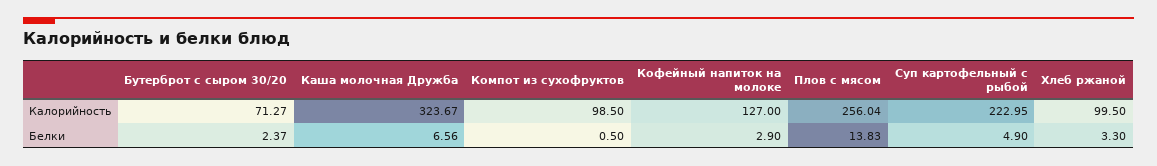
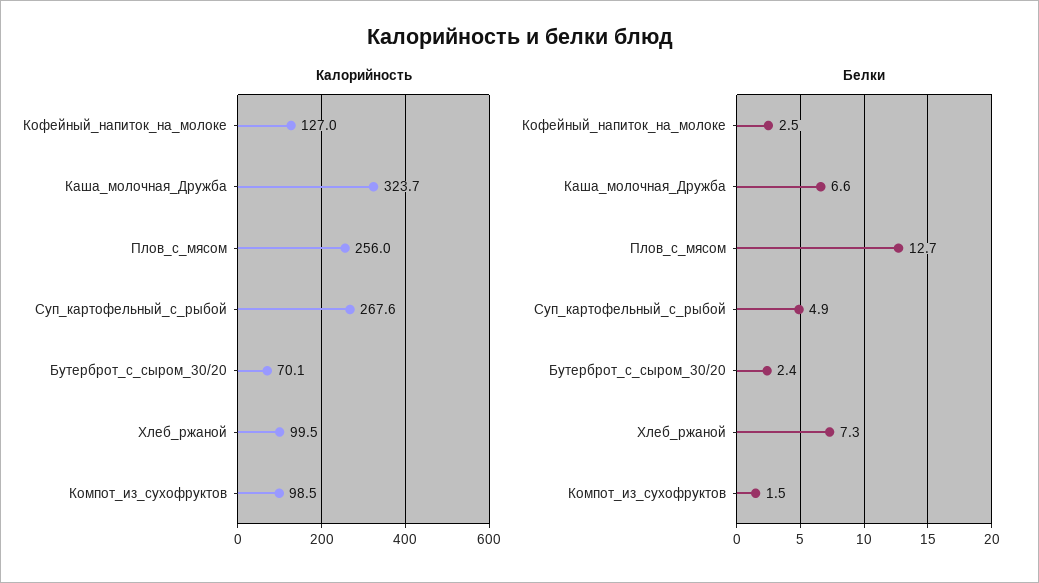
Калорийность, Бутерброт с сыром 30/20: 71.27 -> 70.1
Калорийность, Суп картофельный с рыбой: 222.95 -> 267.6
Белки, Компот из сухофруктов: 0.5 -> 1.5
Белки, Кофейный напиток на молоке: 2.9 -> 2.5
Белки, Плов с мясом: 13.83 -> 12.7
Белки, Хлеб ржаной: 3.3 -> 7.3

